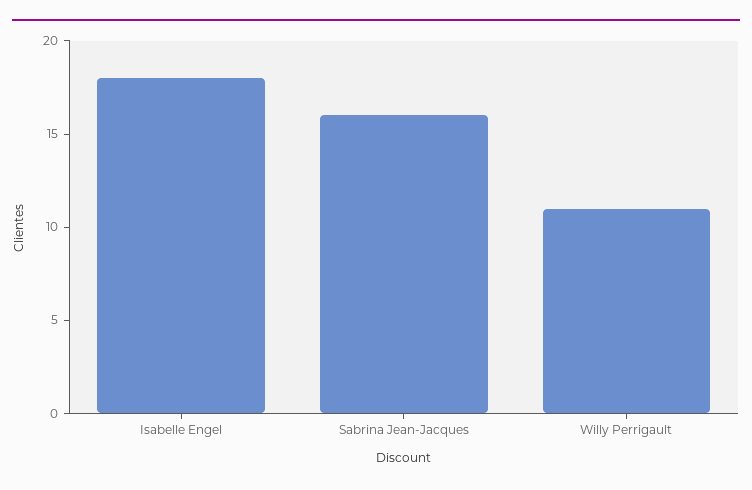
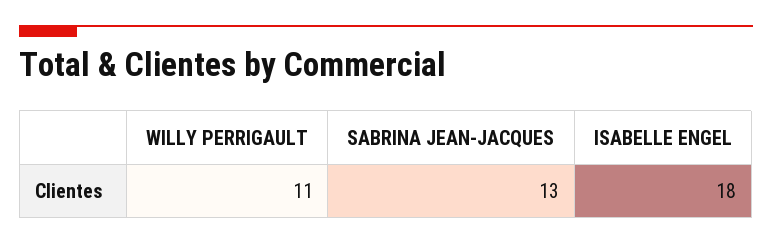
Sabrina Jean-Jacques: 16 -> 13

